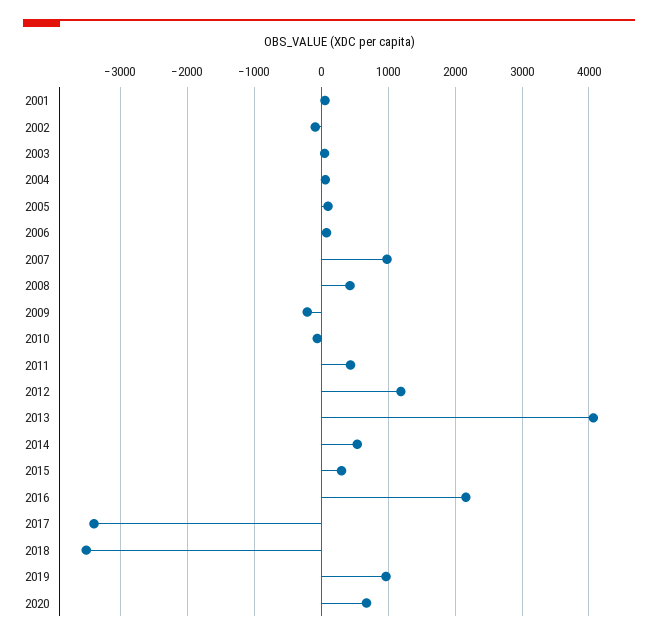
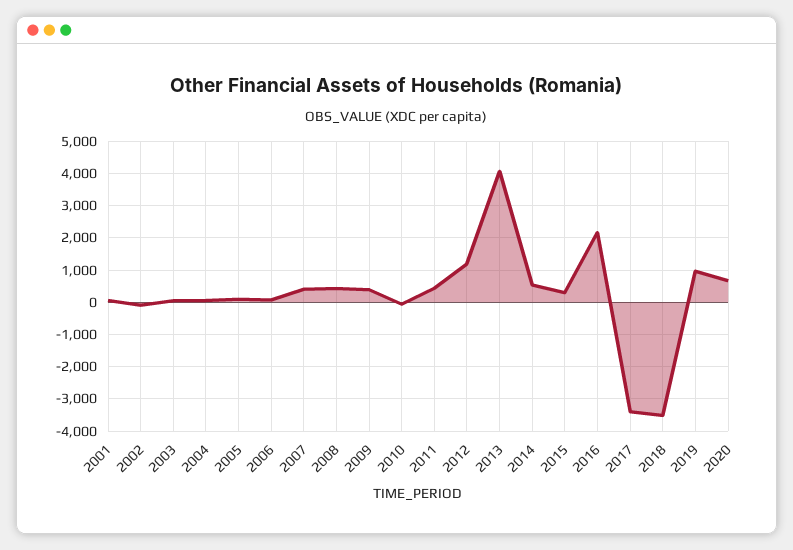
2007: 1000 -> 400
2009: -200 -> 400

